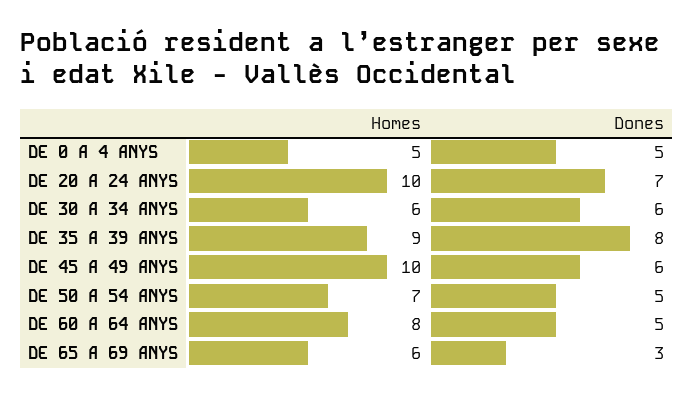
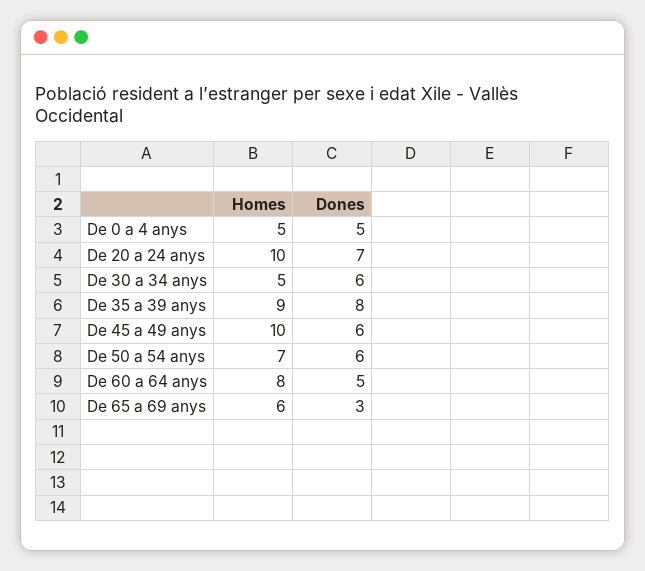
Homes, DE 30 A 34 ANYS: 6 -> 5
Dones, DE 50 A 54 ANYS: 5 -> 6

